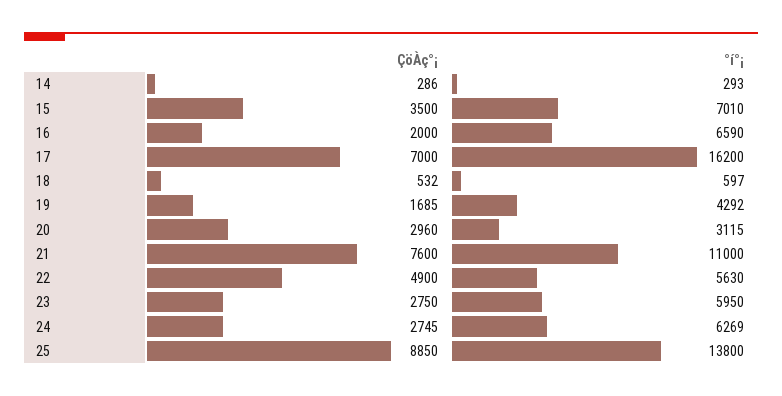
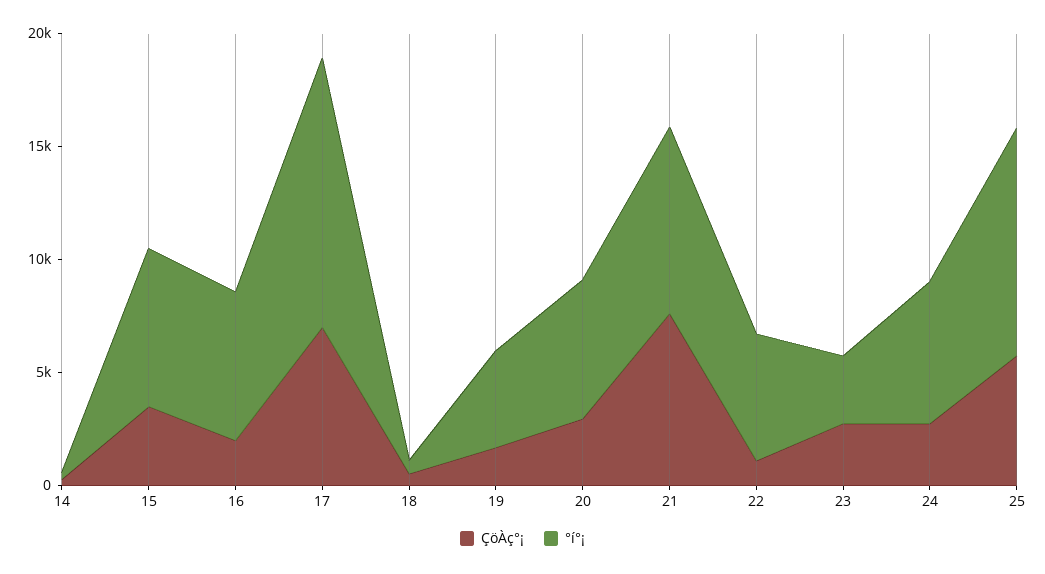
°í°¡, 17: 16200 -> 12000
°í°¡, 20: 3115 -> 6000
°í°¡, 21: 11000 -> 8000
ÇöÀç°¡, 22: 4900 -> 1000
°í°¡, 23: 5950 -> 3000
ÇöÀç°¡, 25: 8850 -> 6000
°í°¡, 25: 13800 -> 10000

